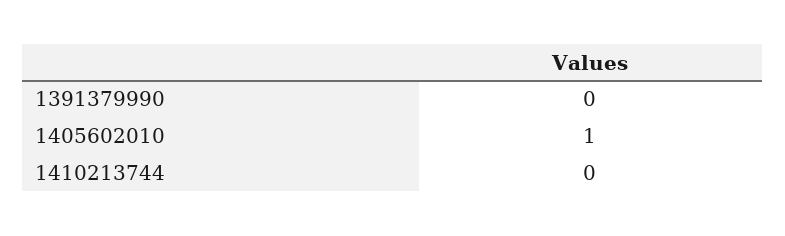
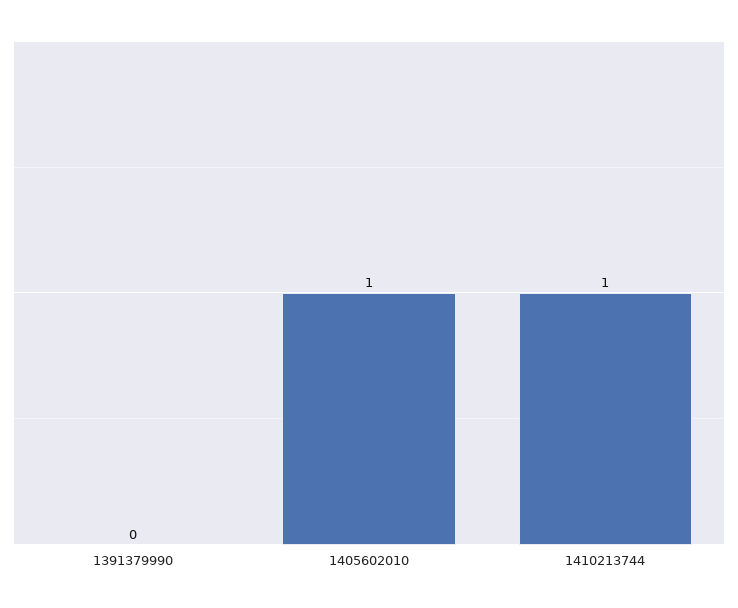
1410213744: 0 -> 1

